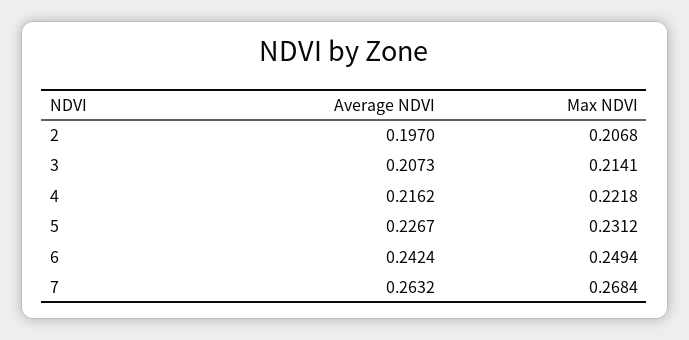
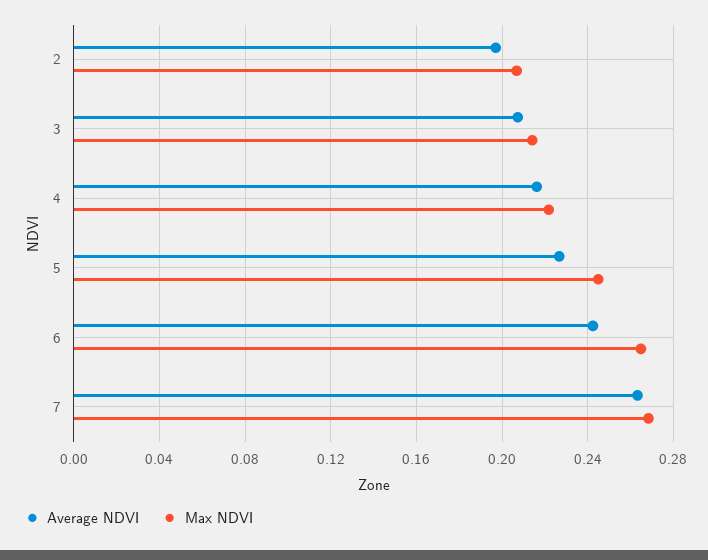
Max NDVI, 5: 0.2312 -> 0.245
Max NDVI, 6: 0.2494 -> 0.265

